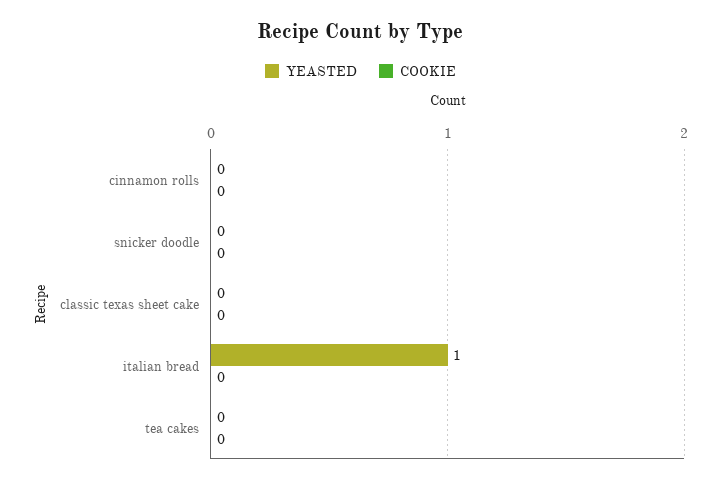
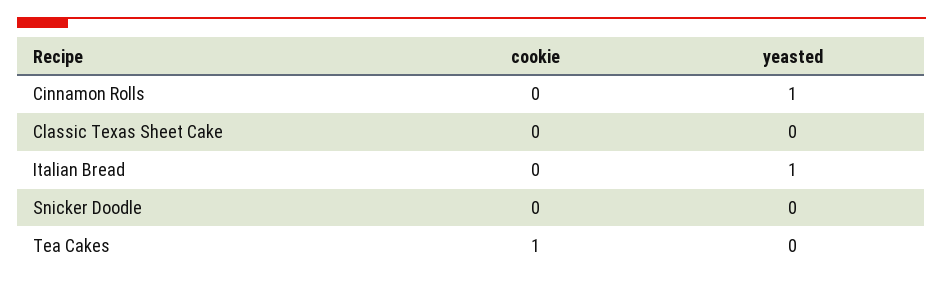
YEASTED, cinnamon rolls: 0 -> 1
COOKIE, tea cakes: 0 -> 1

